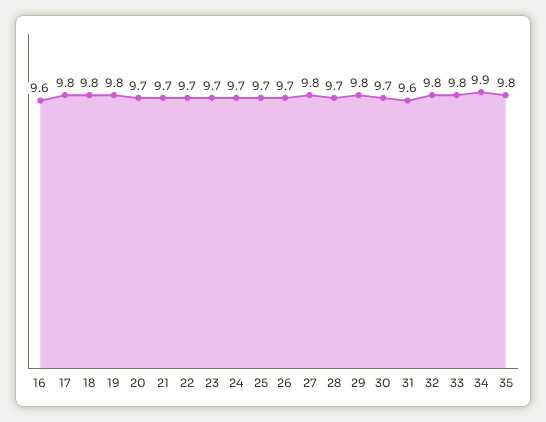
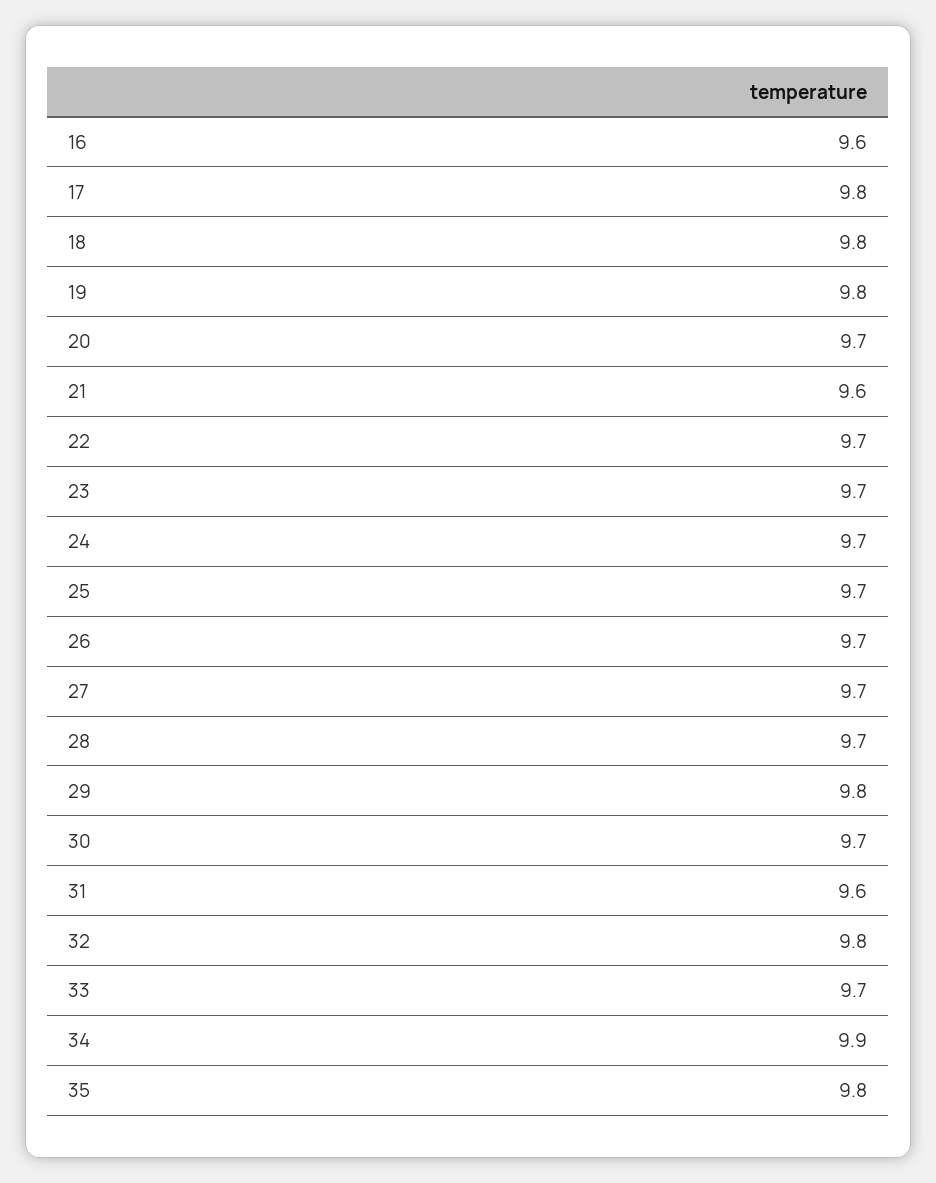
21: 9.7 -> 9.6
27: 9.8 -> 9.7
33: 9.8 -> 9.7

